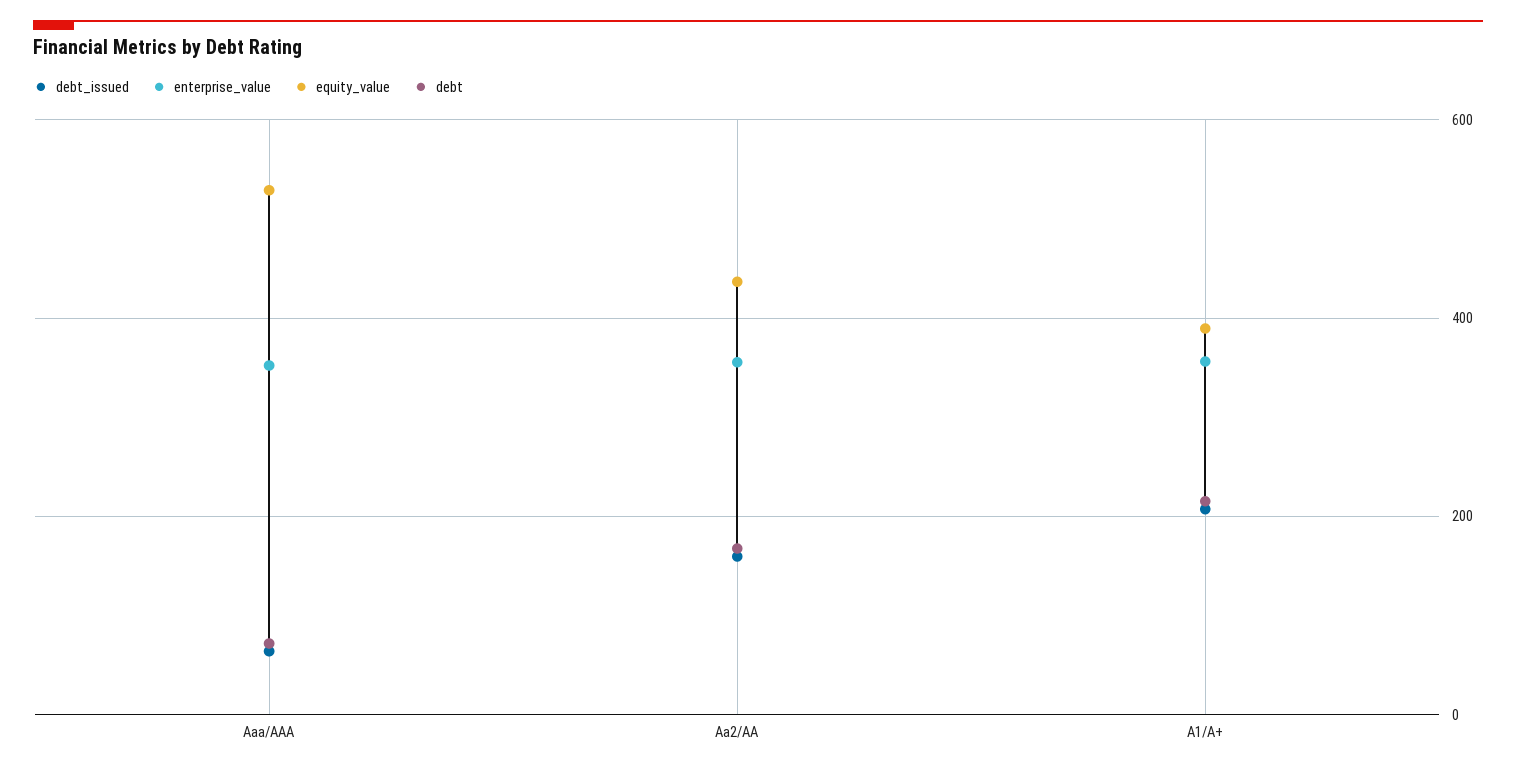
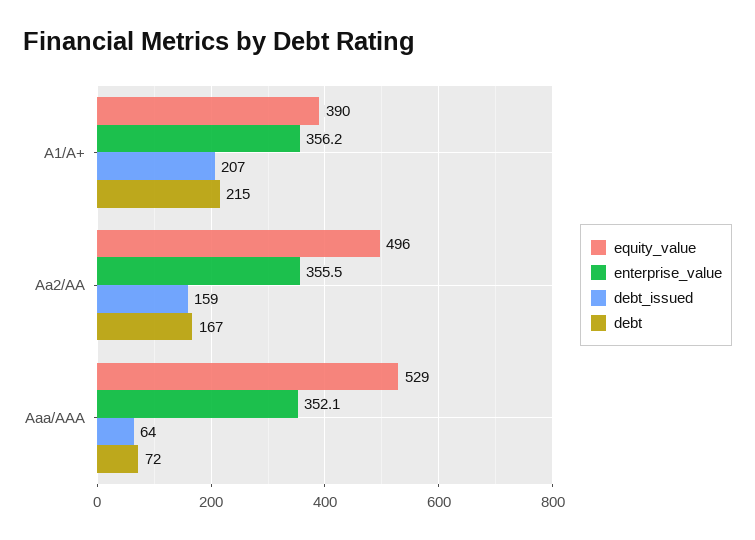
equity_value, Aa2/AA: 440 -> 496

